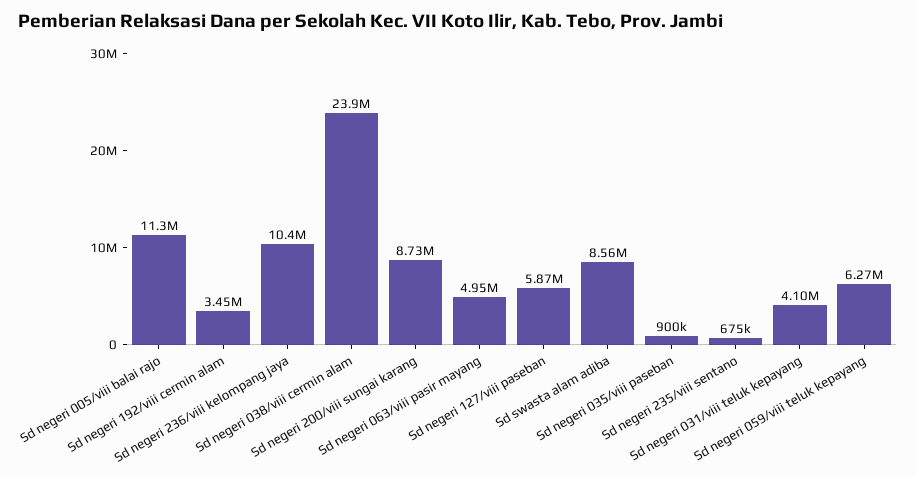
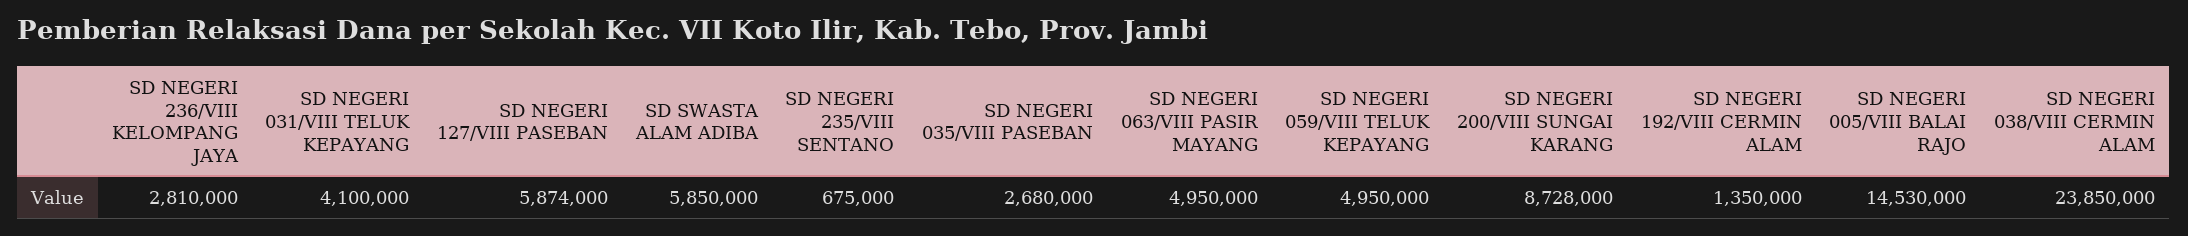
Sd negeri 005/viii balai rajo: 11300000 -> 14530000
Sd negeri 192/viii cermin alam: 3450000 -> 1350000
Sd negeri 236/viii kelompang jaya: 10400000 -> 2810000
Sd swasta alam adiba: 8560000 -> 5850000
Sd negeri 035/viii paseban: 900000 -> 2680000
Sd negeri 059/viii teluk kepayang: 6270000 -> 4950000

